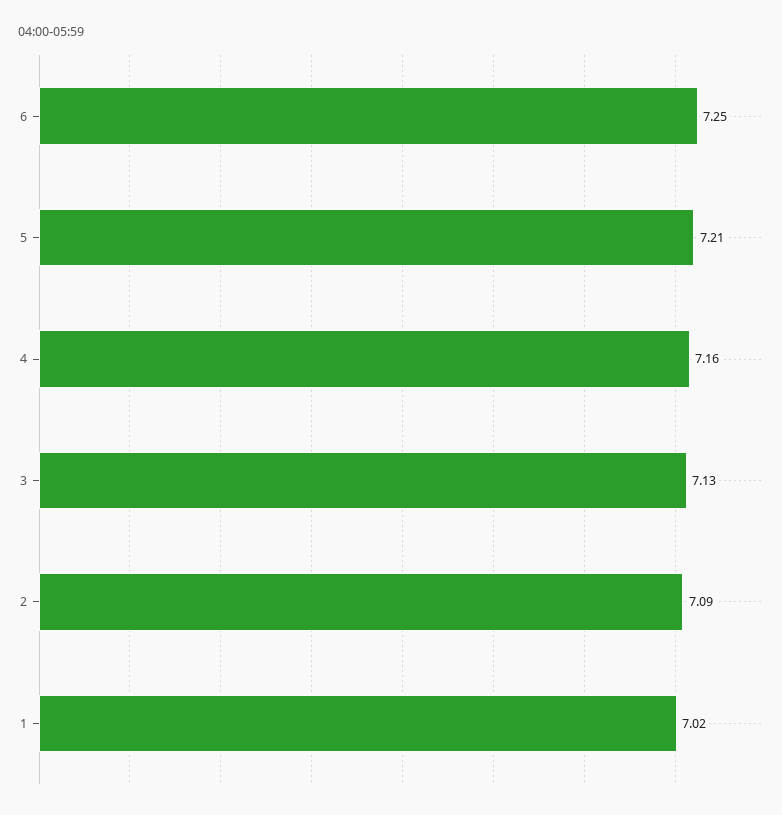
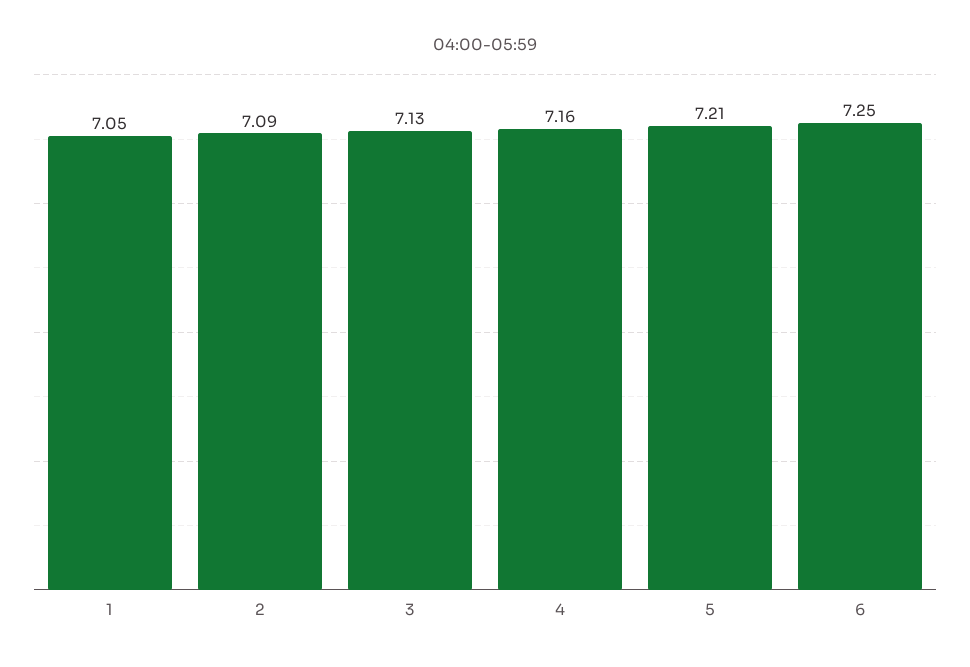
1: 7.02 -> 7.05

